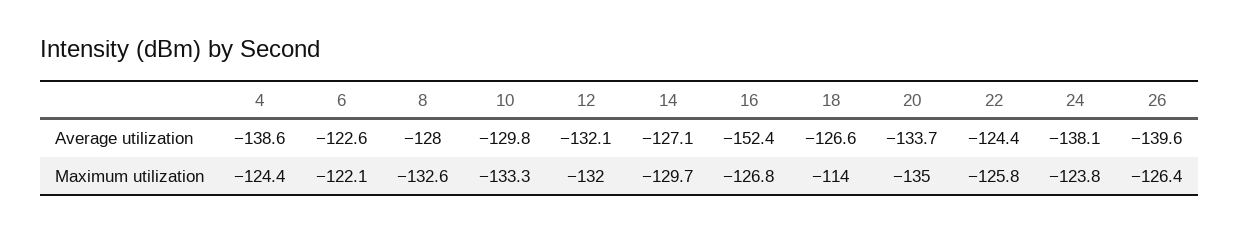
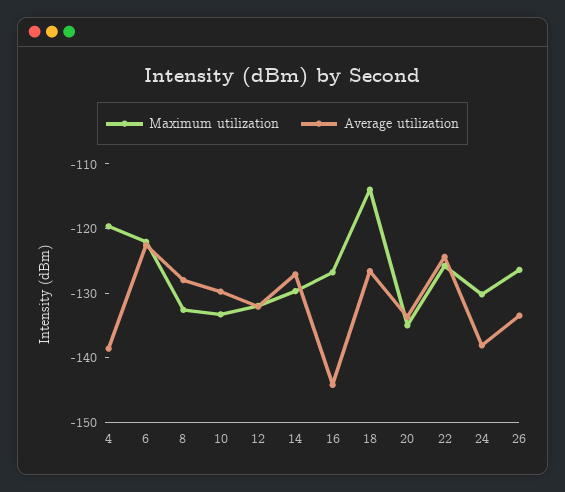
Average utilization, 16: -152.4 -> -144
Average utilization, 26: -139.6 -> -134
Maximum utilization, 4: -124.4 -> -120
Maximum utilization, 24: -123.8 -> -130

